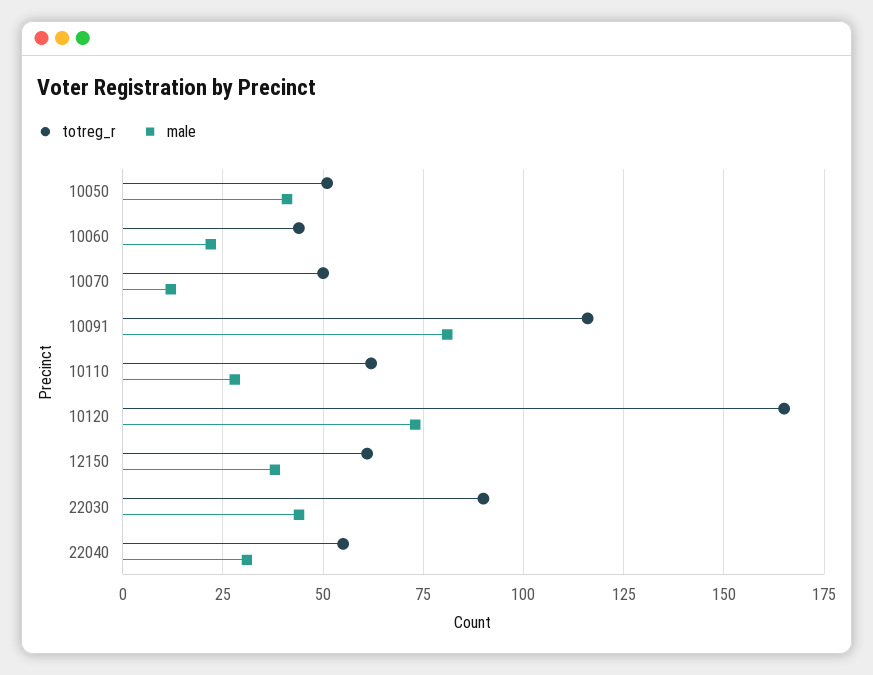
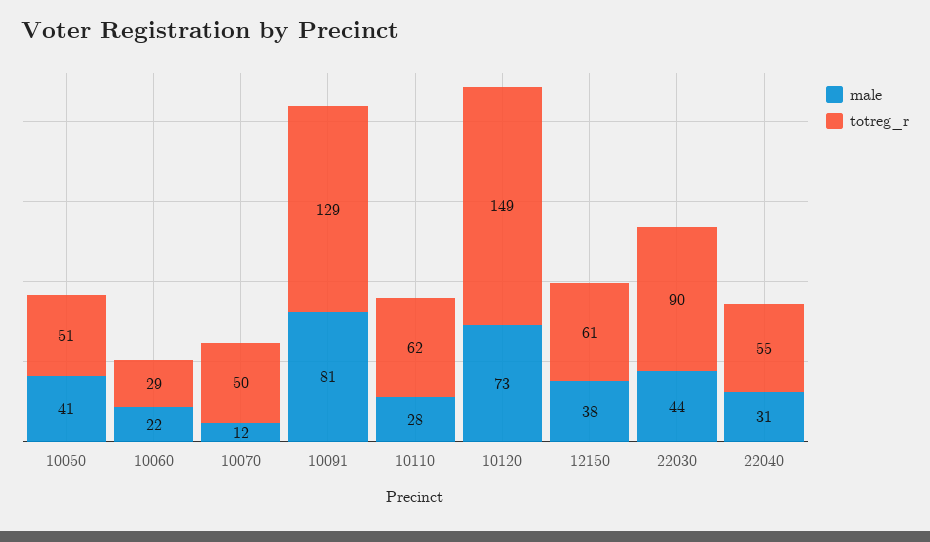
totreg_r, 10060: 45 -> 29
totreg_r, 10091: 115 -> 129
totreg_r, 10120: 165 -> 149

